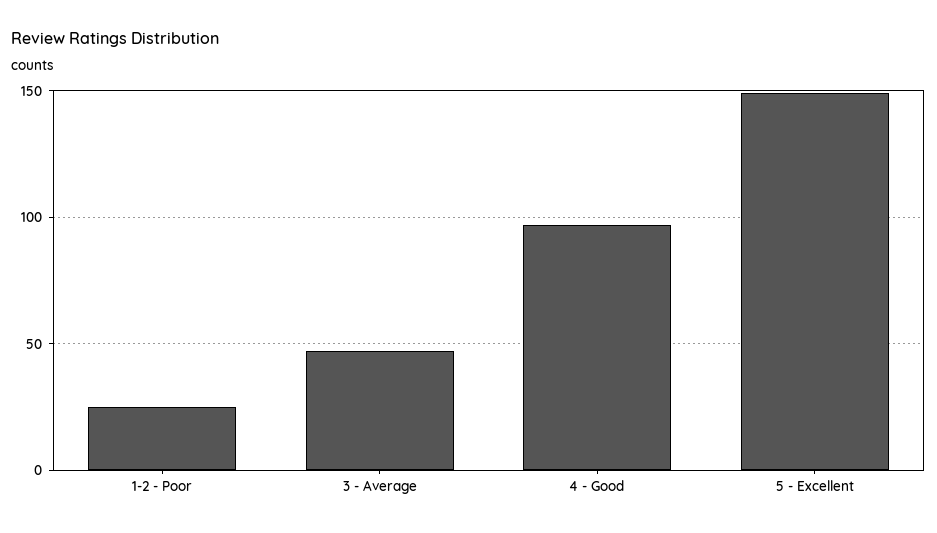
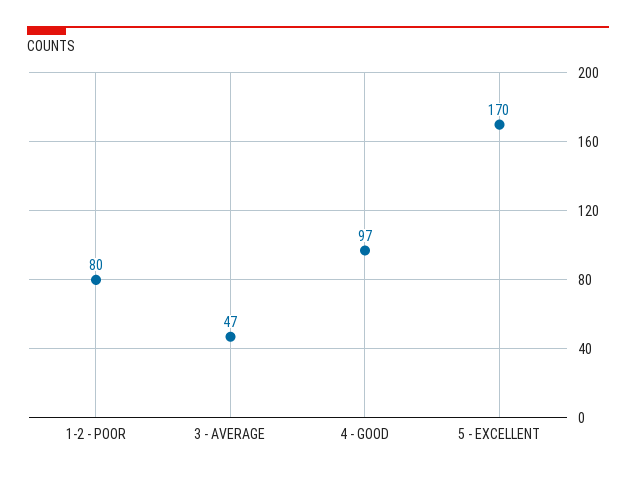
1-2 - Poor: 25 -> 80
5 - Excellent: 150 -> 170

